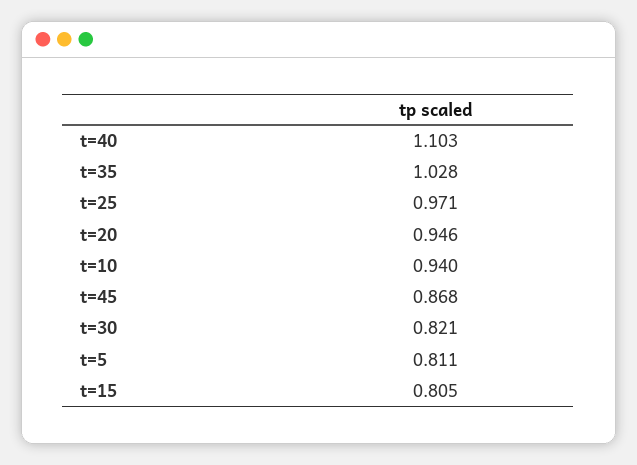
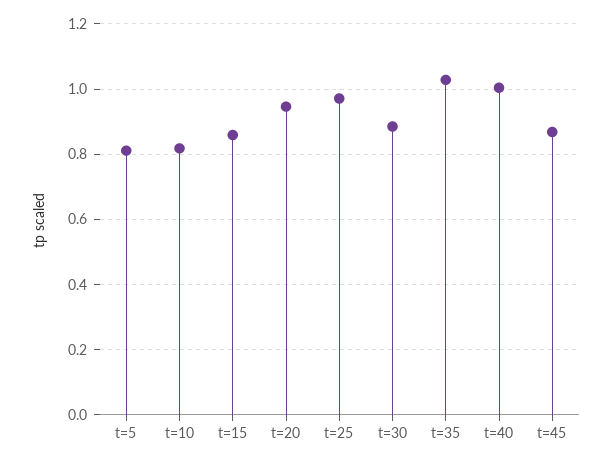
t=40: 1.103 -> 1
t=10: 0.94 -> 0.82
t=30: 0.821 -> 0.88
t=15: 0.805 -> 0.86

